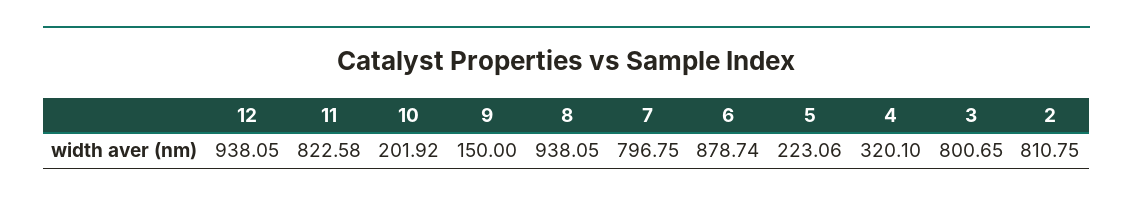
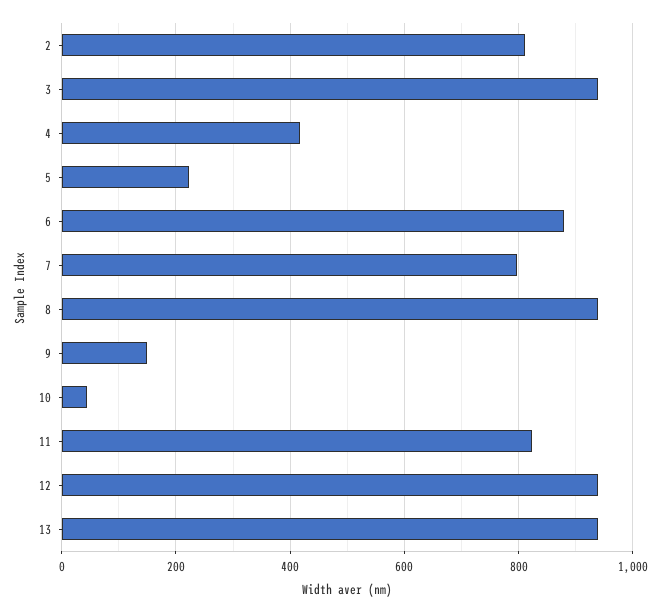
10: 201.92 -> 40
4: 320.1 -> 420
3: 800.65 -> 940
13: none -> 940

